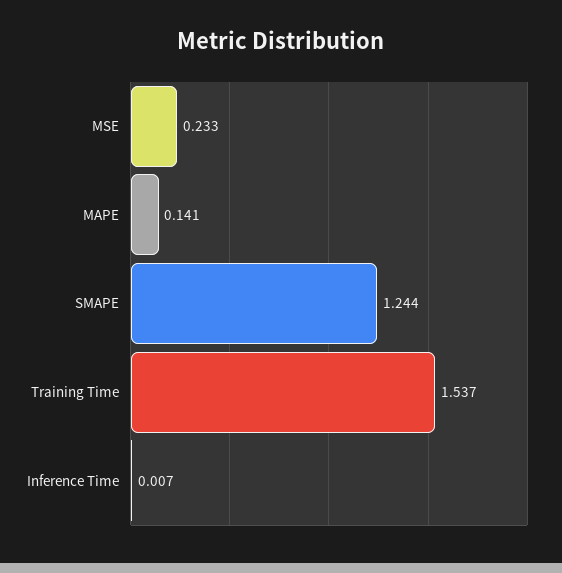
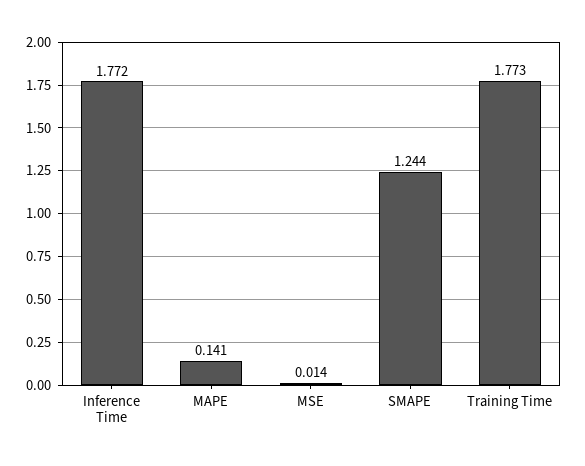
MSE: 0.233 -> 0.014
Training Time: 1.537 -> 1.773
Inference Time: 0.007 -> 1.772

